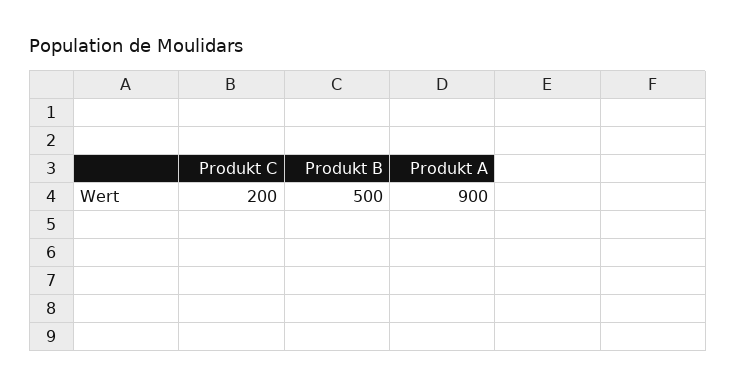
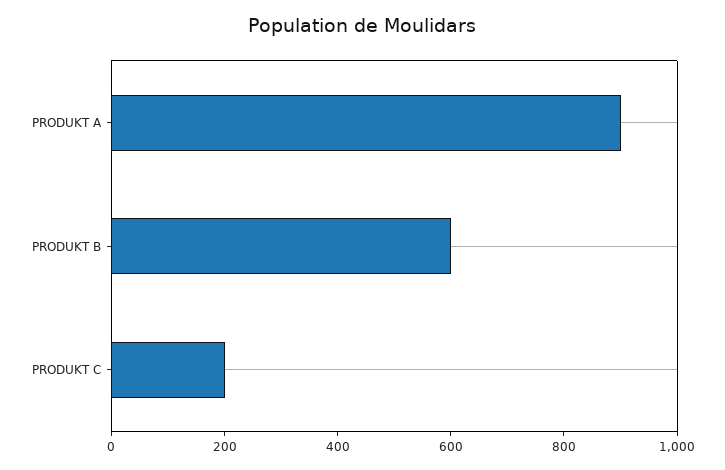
Produkt B: 500 -> 600

